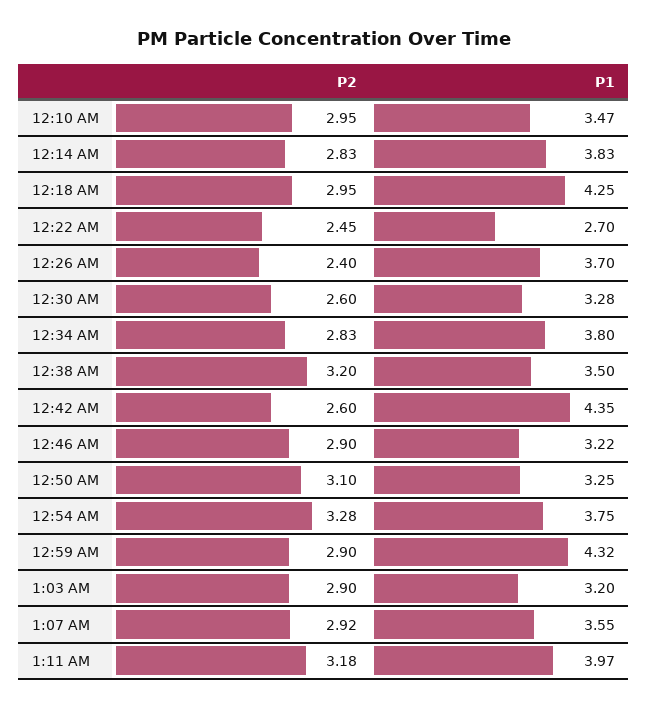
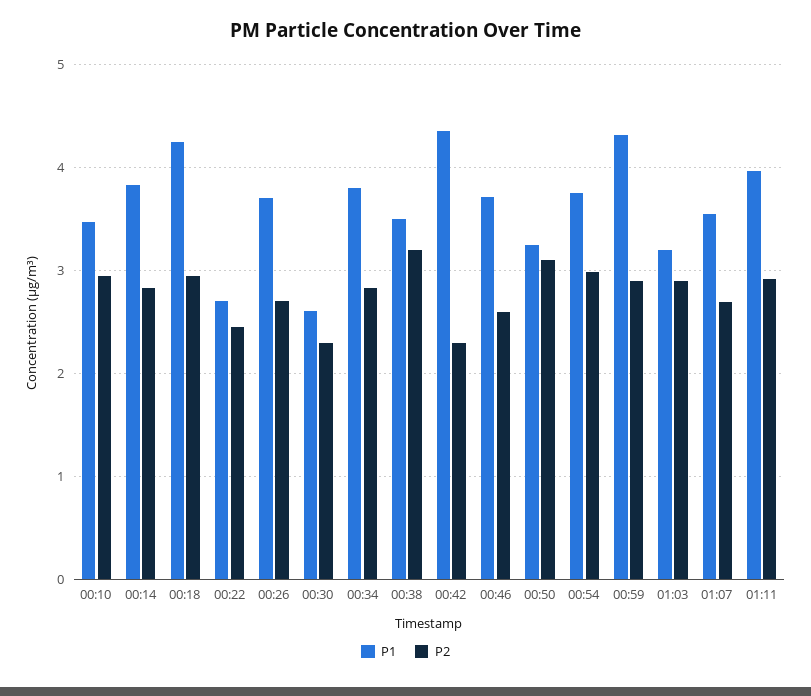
P2, 12:26 AM: 2.4 -> 2.7
P2, 12:30 AM: 2.6 -> 2.3
P1, 12:30 AM: 3.28 -> 2.6
P2, 12:42 AM: 2.6 -> 2.3
P2, 12:46 AM: 2.9 -> 2.6
P1, 12:46 AM: 3.22 -> 3.7
P2, 12:54 AM: 3.28 -> 3
P2, 1:07 AM: 2.92 -> 2.7
P2, 1:11 AM: 3.18 -> 2.9

